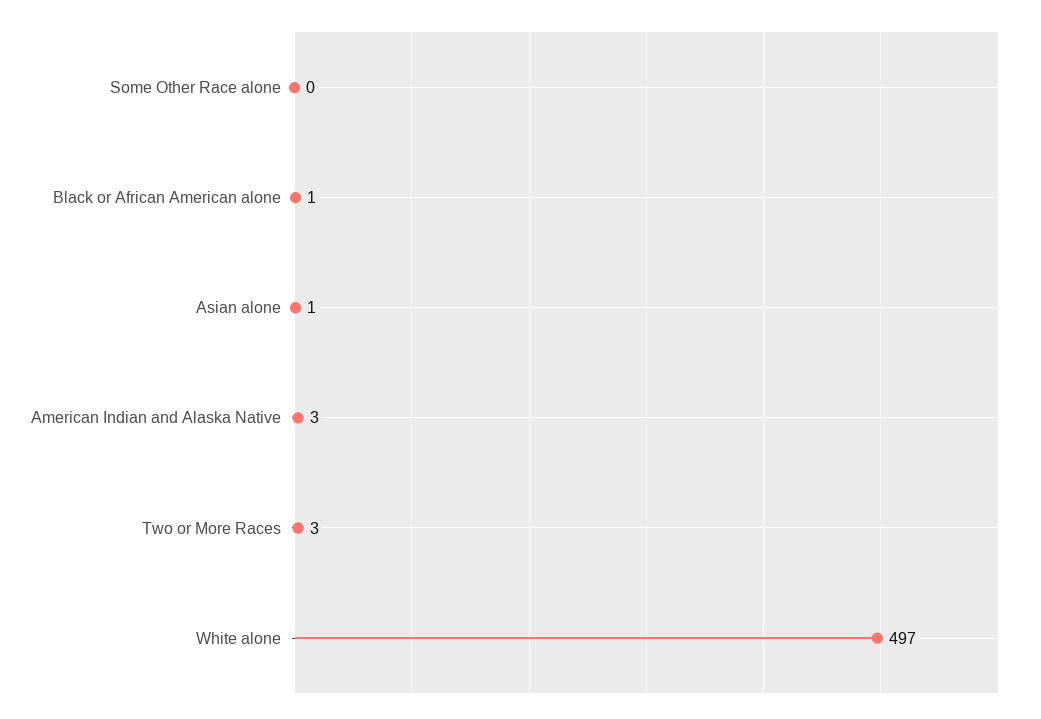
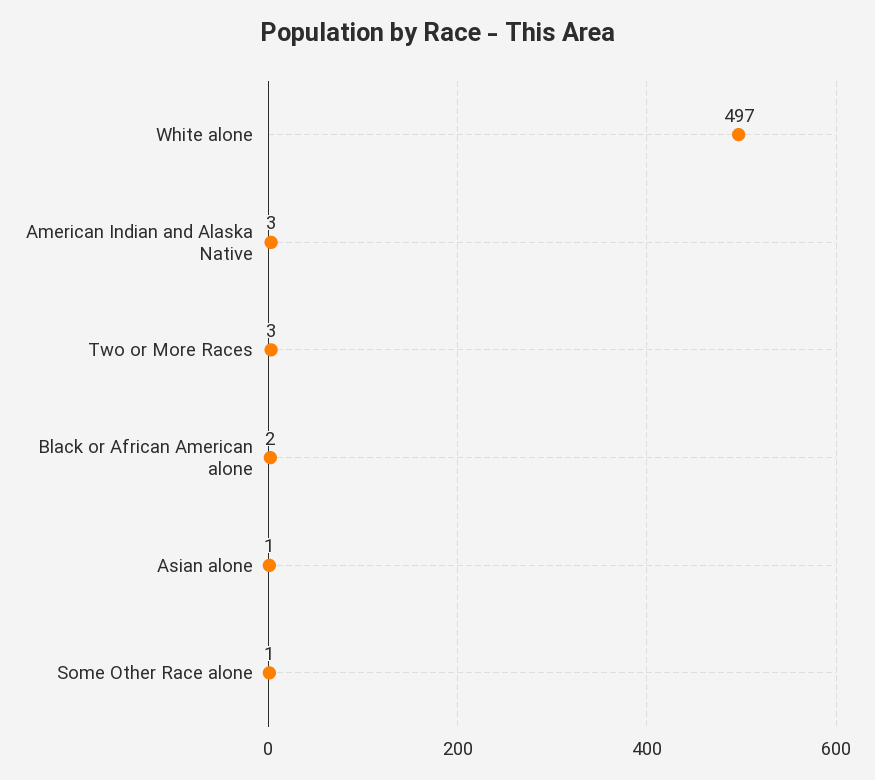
Some Other Race alone: 0 -> 1
Black or African American alone: 1 -> 2

